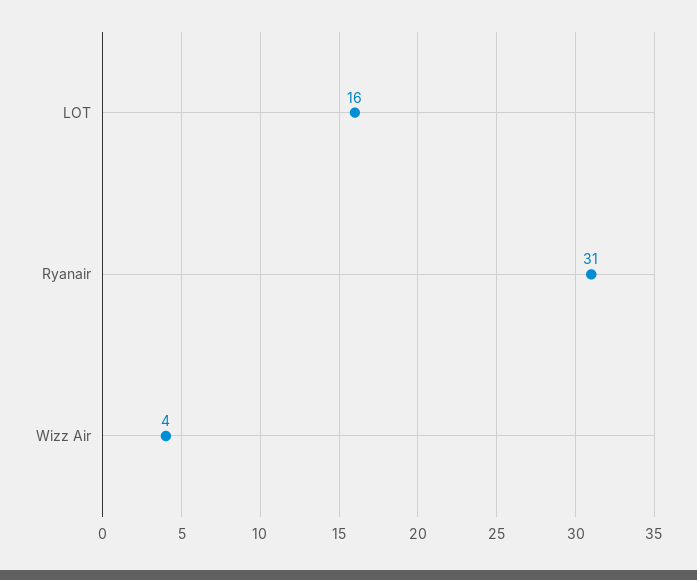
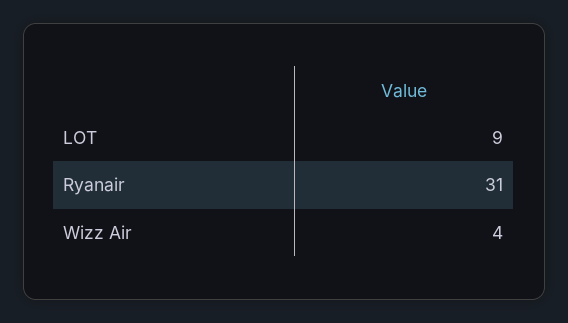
LOT: 16 -> 9

